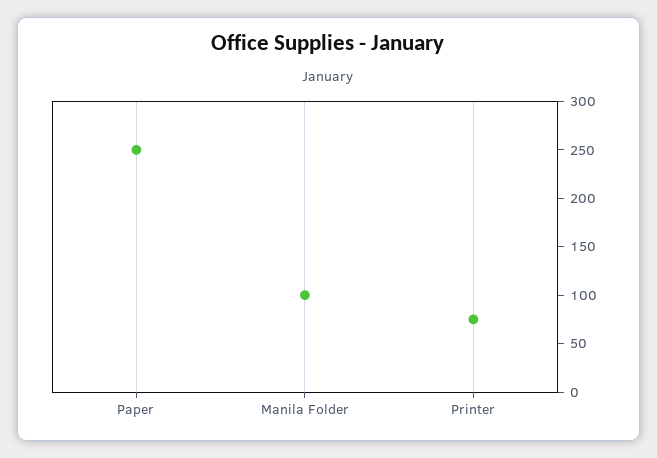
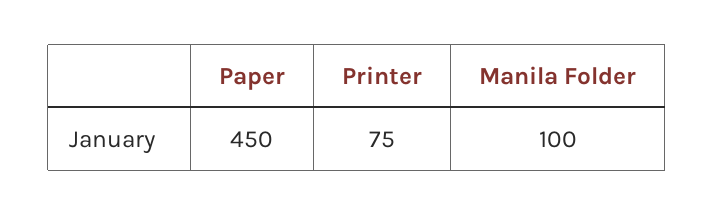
Paper: 250 -> 450

